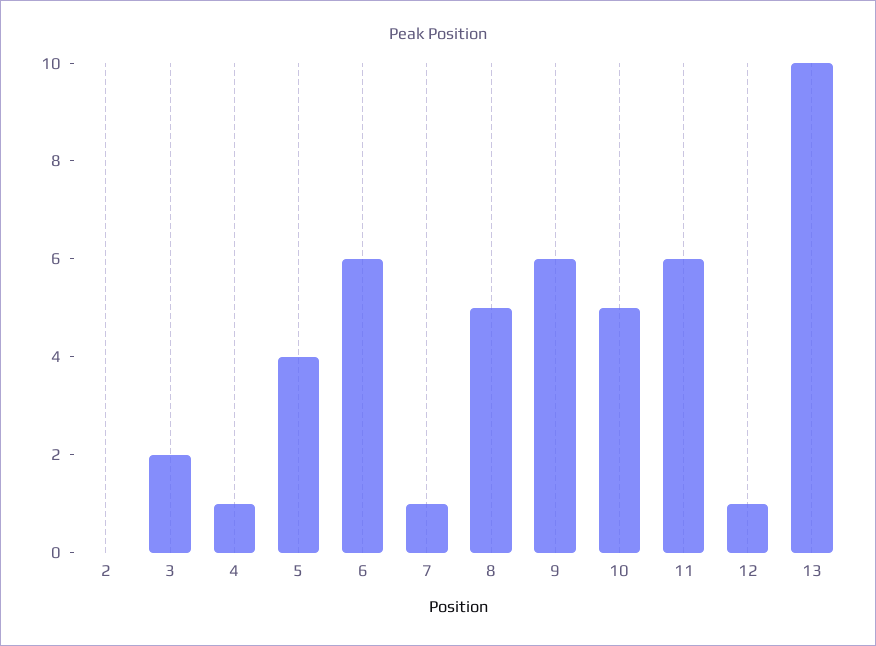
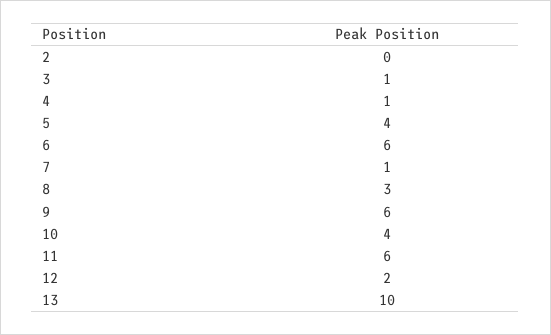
3: 2 -> 1
8: 5 -> 3
10: 5 -> 4
12: 1 -> 2

